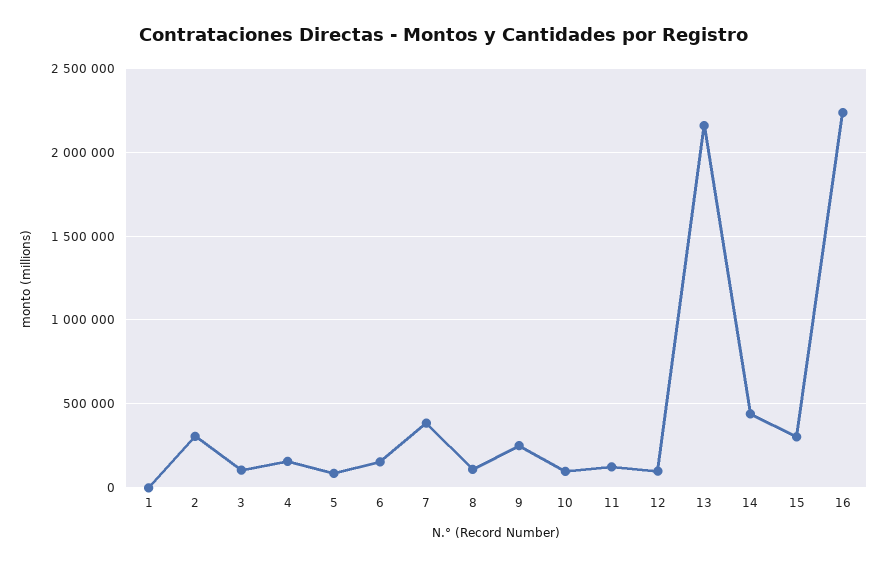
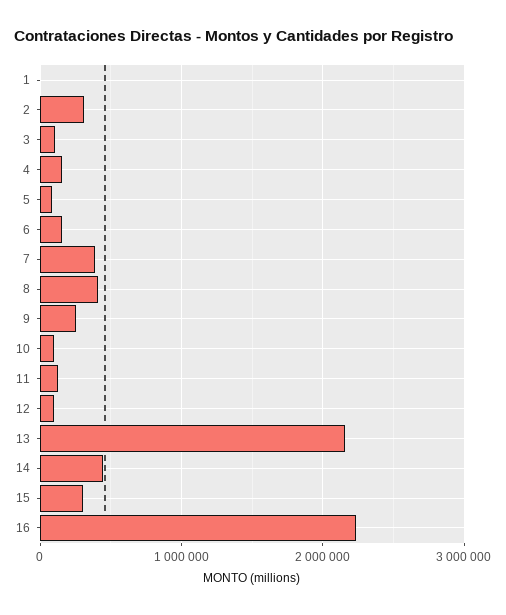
8: 100000 -> 400000

